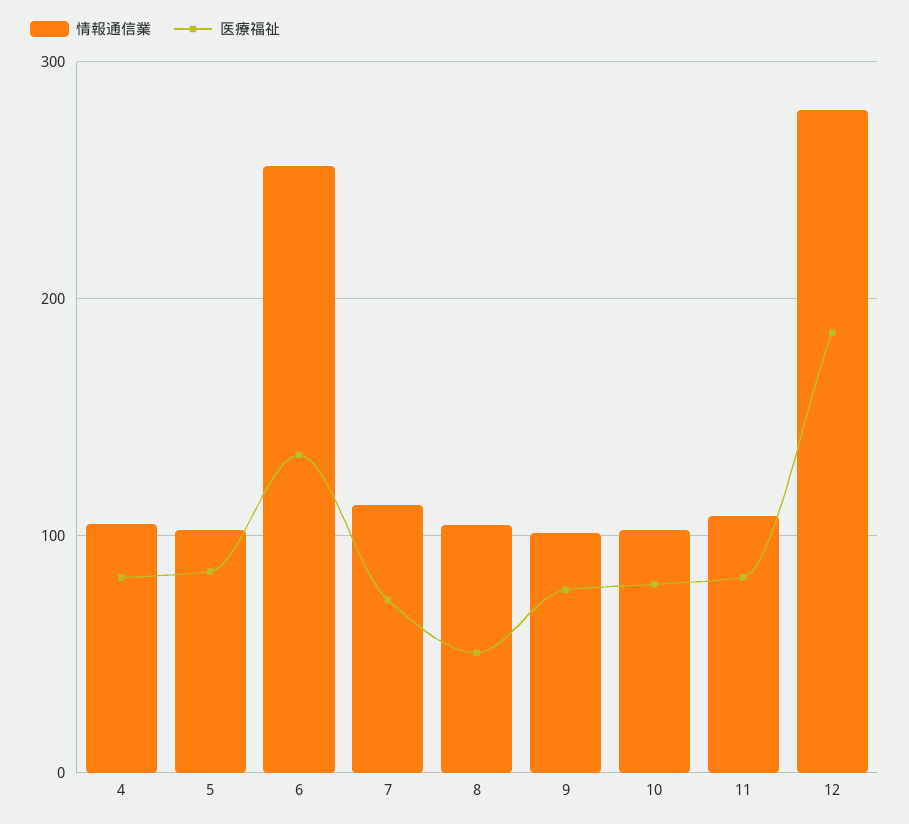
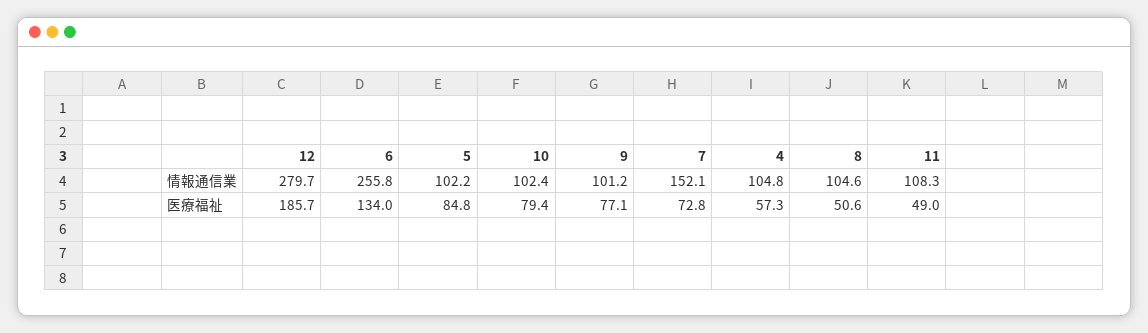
医療福祉, 4: 80 -> 57.3
情報通信業, 7: 110 -> 152.1
医療福祉, 11: 80 -> 49

